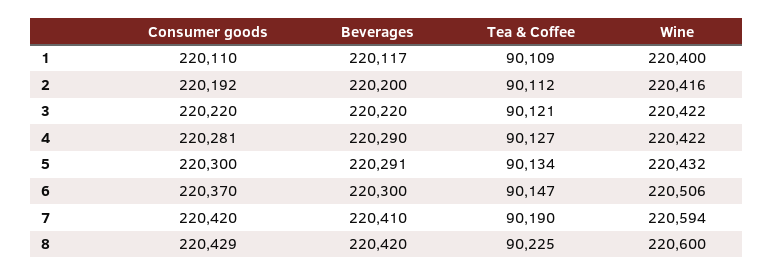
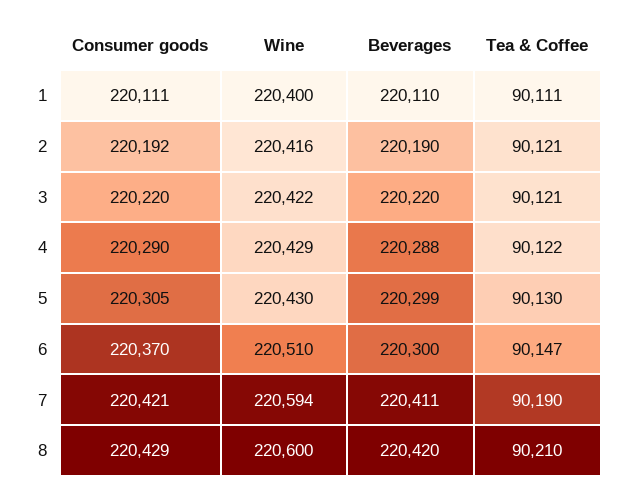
Consumer goods, 1: 220110 -> 220111
Beverages, 1: 220117 -> 220110
Tea & Coffee, 1: 90109 -> 90111
Beverages, 2: 220200 -> 220190
Tea & Coffee, 2: 90112 -> 90121
Consumer goods, 4: 220281 -> 220290
Beverages, 4: 220290 -> 220288
Tea & Coffee, 4: 90127 -> 90122
Wine, 4: 220422 -> 220429
Consumer goods, 5: 220300 -> 220305
Beverages, 5: 220291 -> 220299
Tea & Coffee, 5: 90134 -> 90130
Wine, 5: 220432 -> 220430
Wine, 6: 220506 -> 220510
Consumer goods, 7: 220420 -> 220421
Beverages, 7: 220410 -> 220411
Tea & Coffee, 8: 90225 -> 90210

